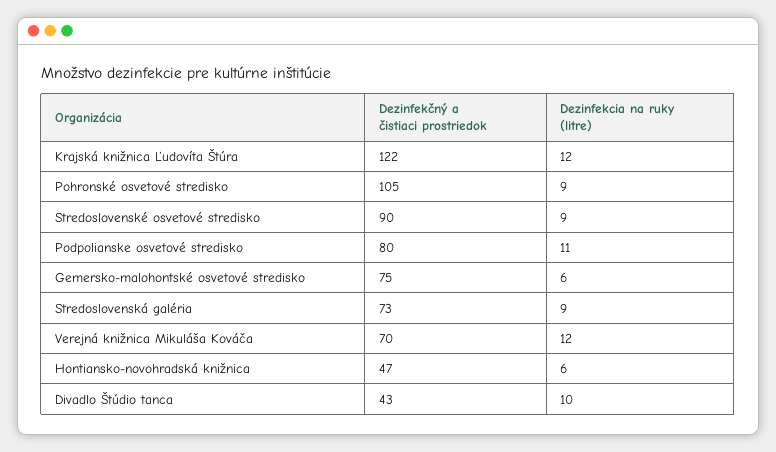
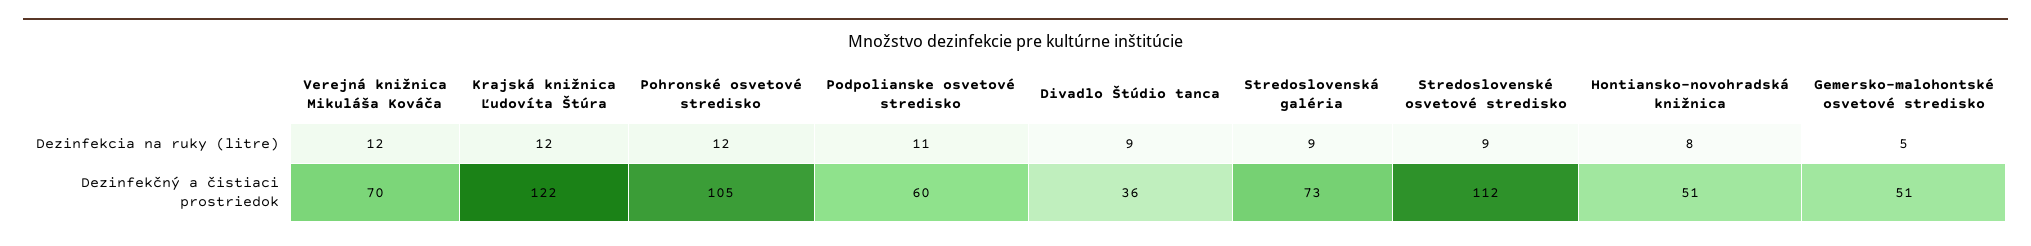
Dezinfekcia na ruky (litre), Pohronské osvetové stredisko: 9 -> 12
Dezinfekčný a čistiaci prostriedok, Stredoslovenské osvetové stredisko: 90 -> 112
Dezinfekčný a čistiaci prostriedok, Podpolianske osvetové stredisko: 80 -> 60
Dezinfekčný a čistiaci prostriedok, Gemersko-malohontské osvetové stredisko: 75 -> 51
Dezinfekcia na ruky (litre), Gemersko-malohontské osvetové stredisko: 6 -> 5
Dezinfekčný a čistiaci prostriedok, Hontiansko-novohradská knižnica: 47 -> 51
Dezinfekcia na ruky (litre), Hontiansko-novohradská knižnica: 6 -> 8
Dezinfekčný a čistiaci prostriedok, Divadlo Štúdio tanca: 43 -> 36
Dezinfekcia na ruky (litre), Divadlo Štúdio tanca: 10 -> 9

